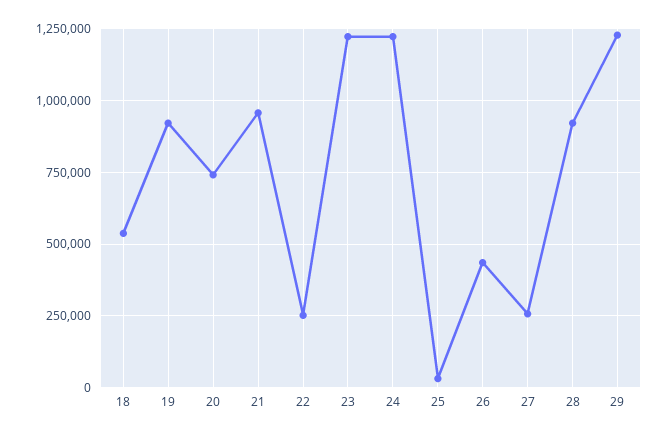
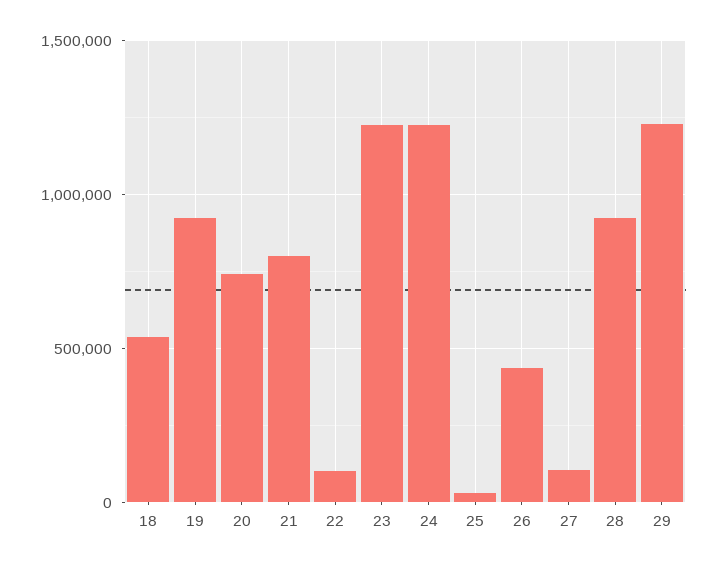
21: 950000 -> 800000
22: 250000 -> 100000
27: 250000 -> 100000

